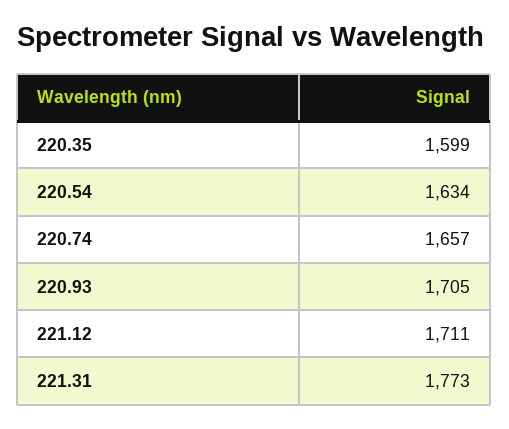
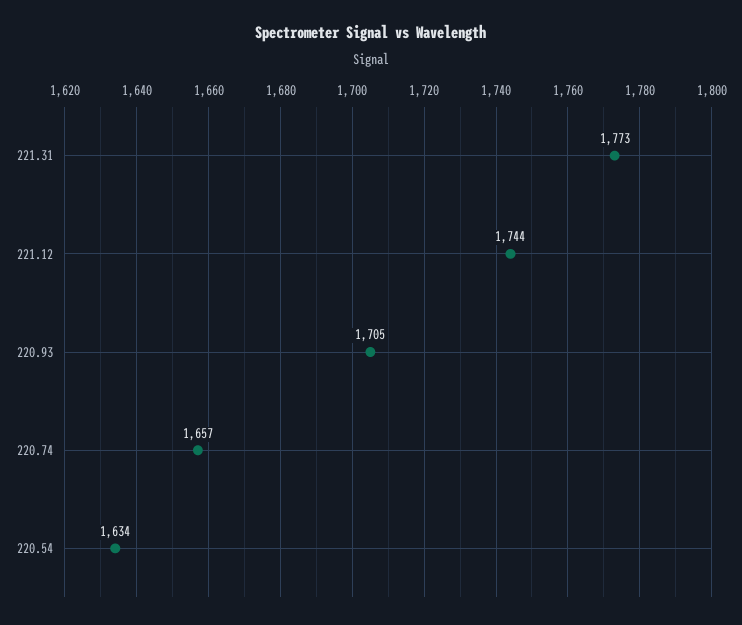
220.35: 1599 -> none
221.12: 1711 -> 1744

